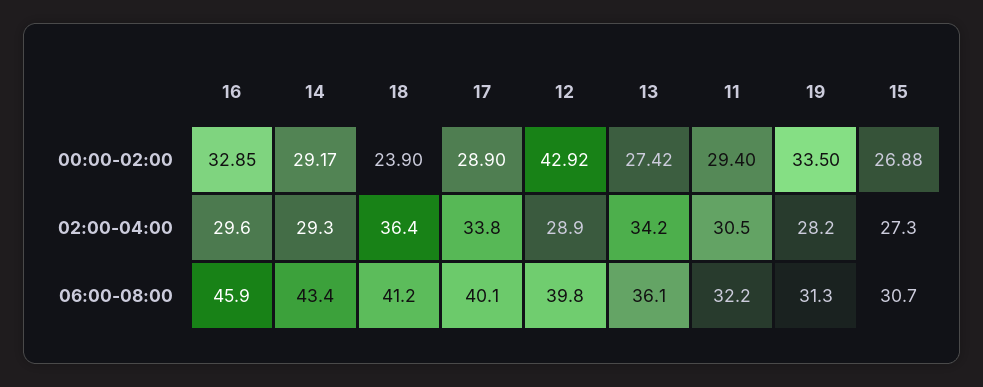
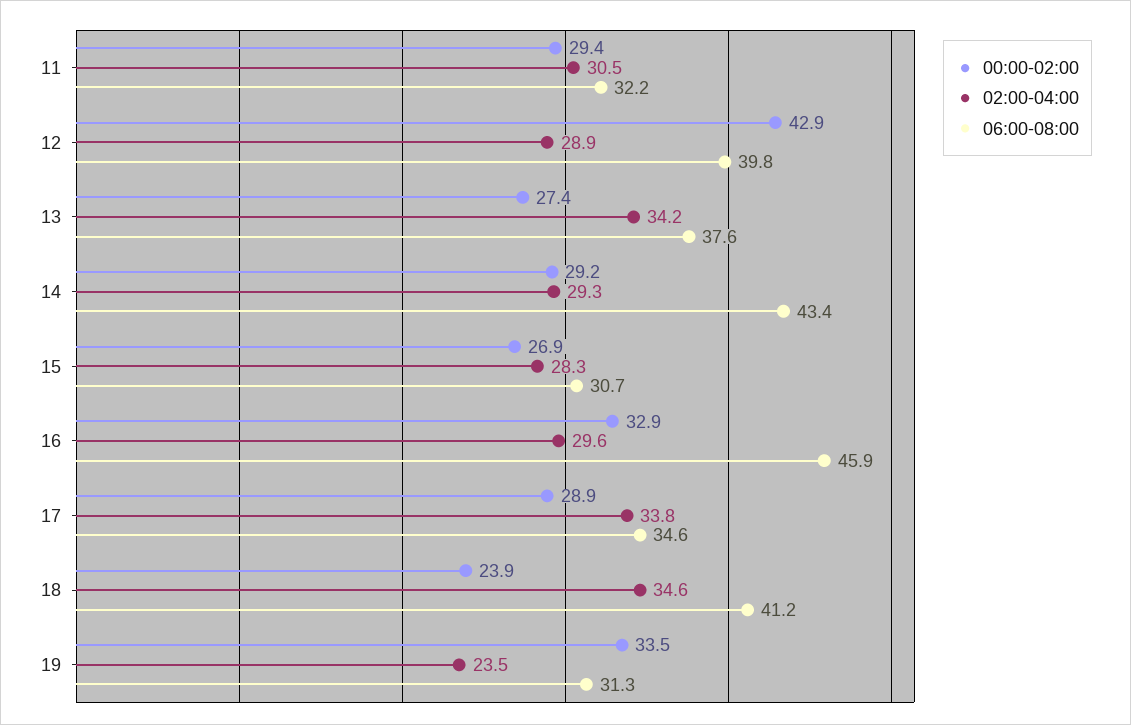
02:00-04:00, 18: 36.4 -> 34.6
02:00-04:00, 19: 28.2 -> 23.5
02:00-04:00, 15: 27.3 -> 28.3
06:00-08:00, 17: 40.1 -> 34.6
06:00-08:00, 13: 36.1 -> 37.6

